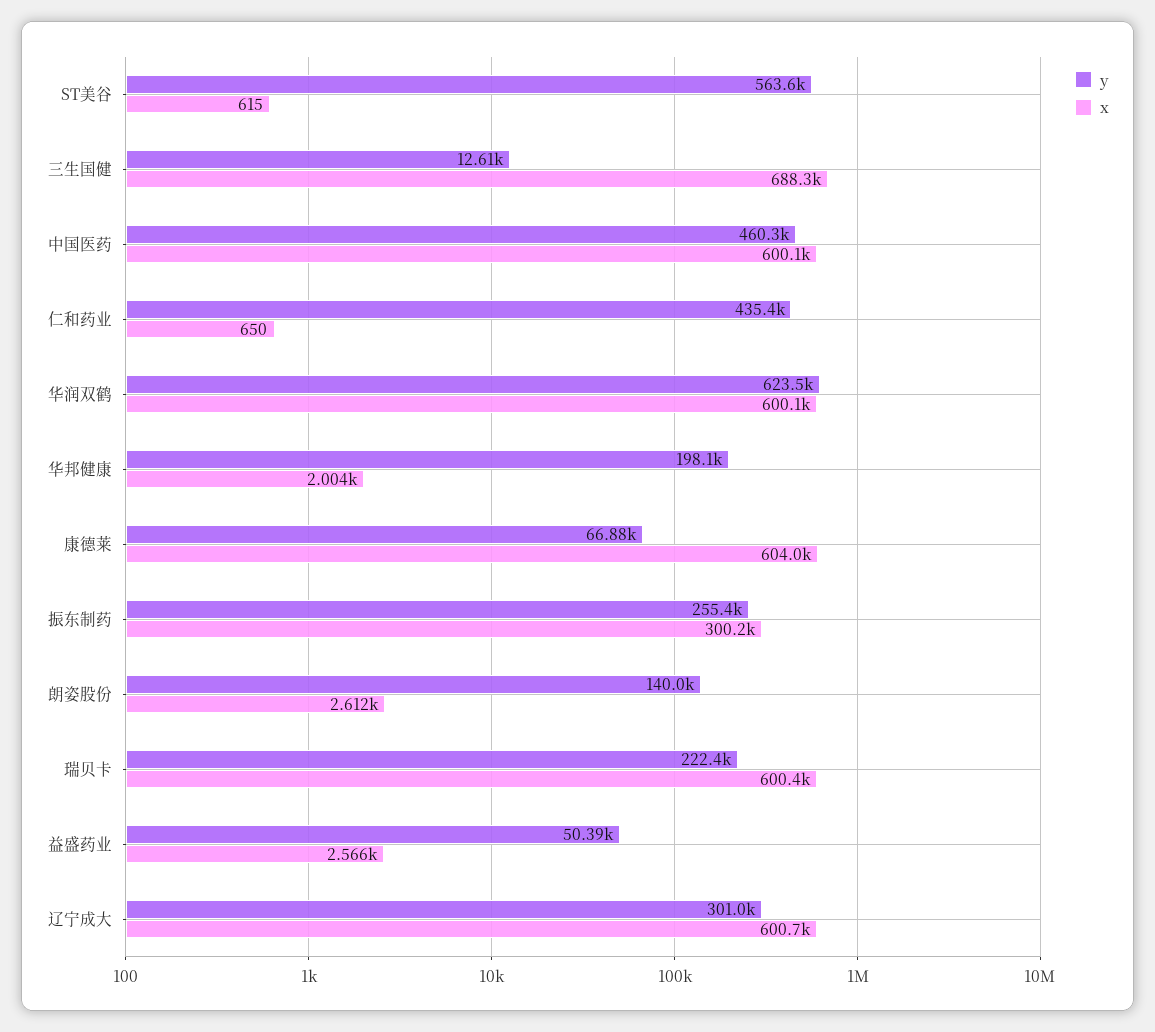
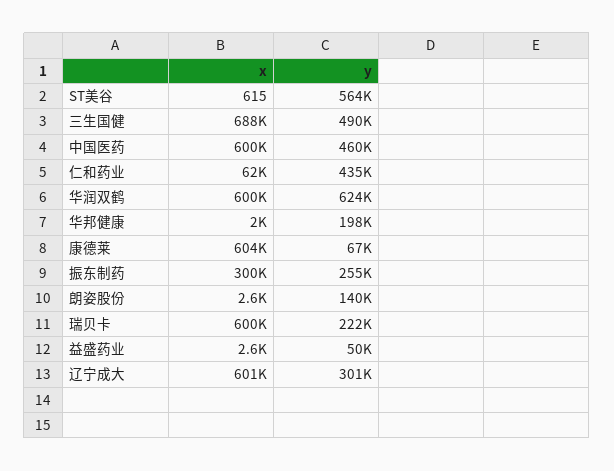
y, 三生国健: 12610 -> 490000
x, 仁和药业: 650 -> 62000

